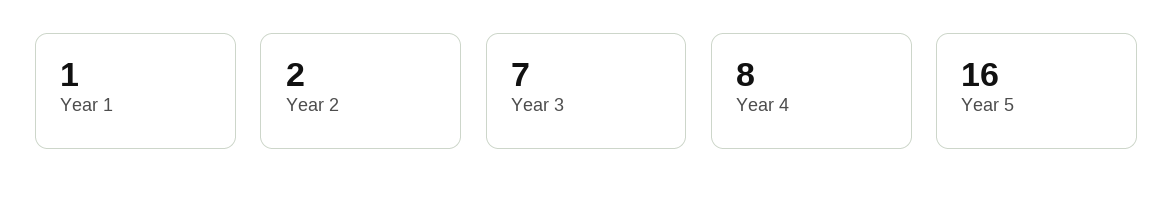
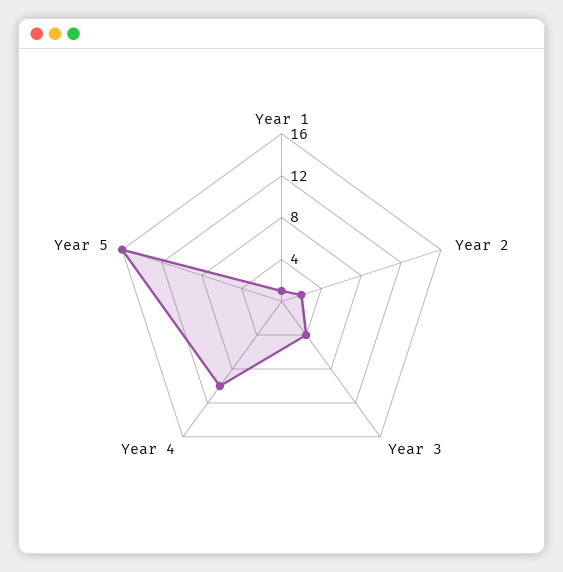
Year 3: 7 -> 4
Year 4: 8 -> 10

